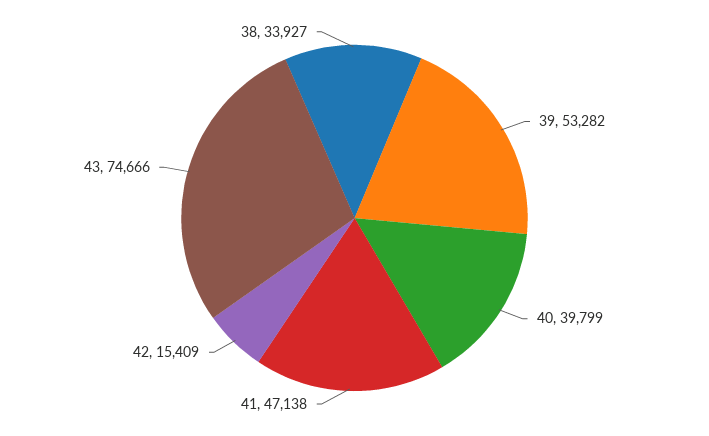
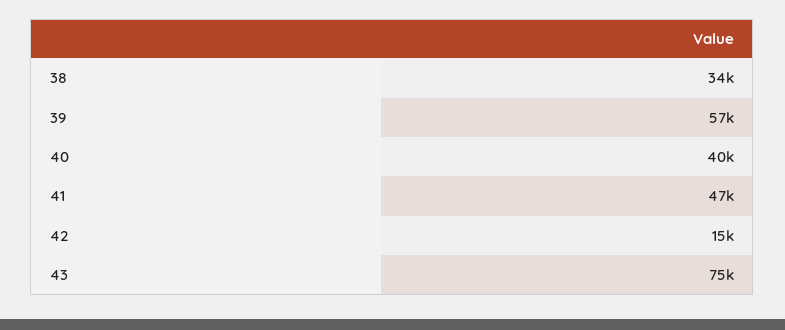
39: 53282 -> 57000

